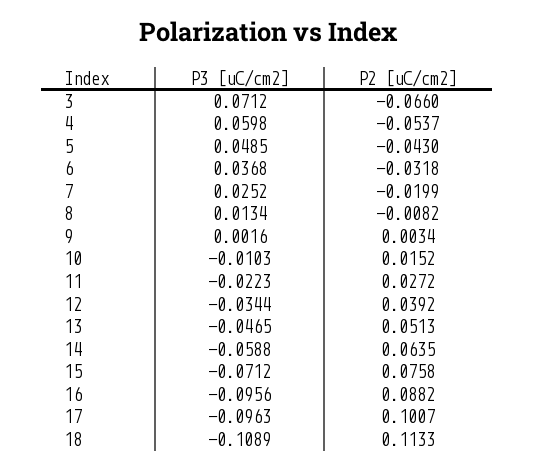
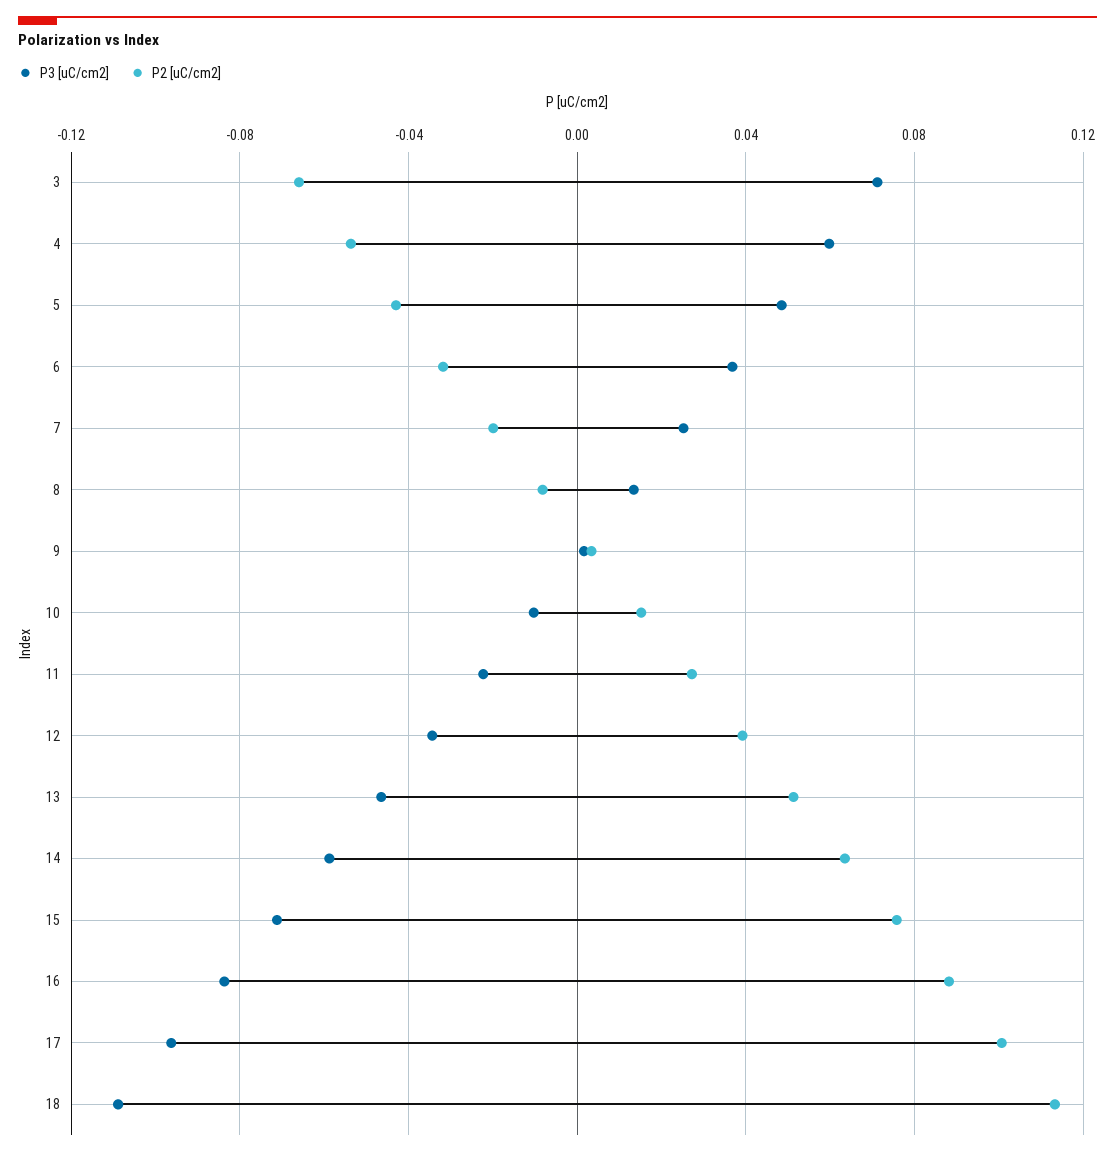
P3 [uC/cm2], 16: -0.0956 -> -0.085

